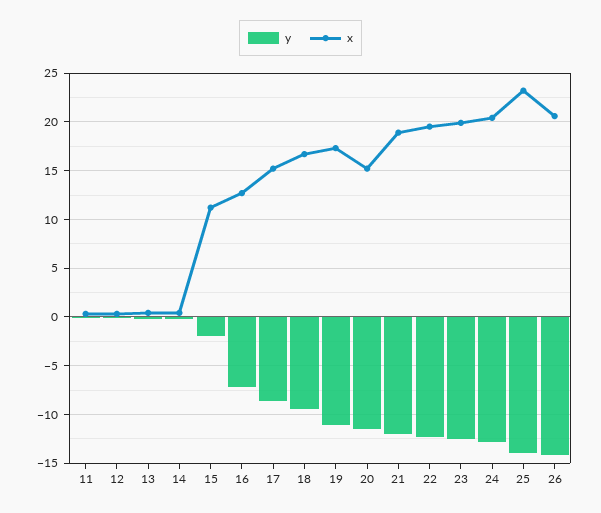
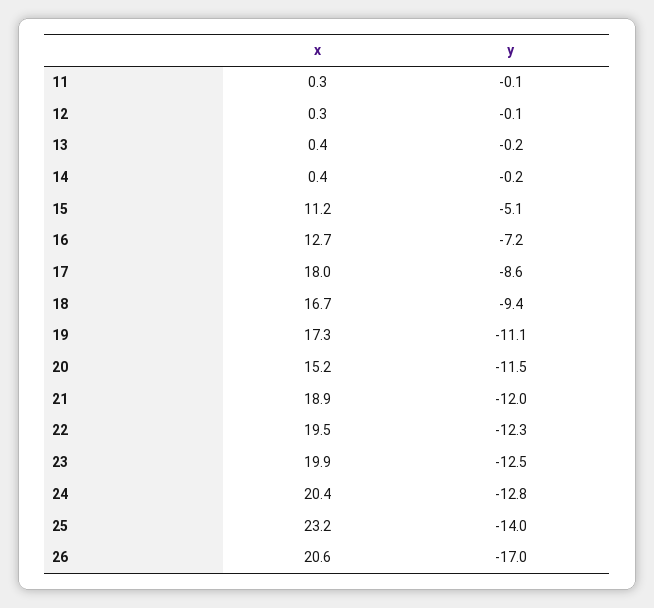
y, 15: -2 -> -5.1
x, 17: 15 -> 18
y, 26: -14 -> -17

